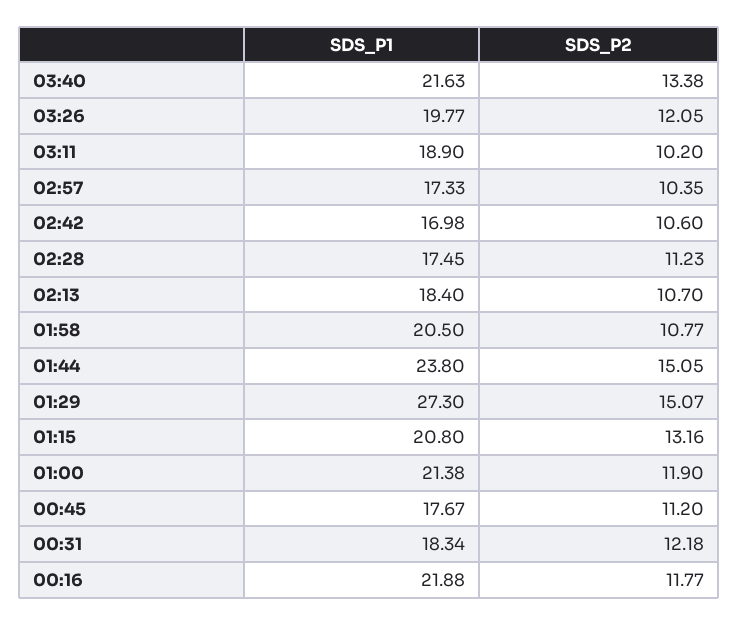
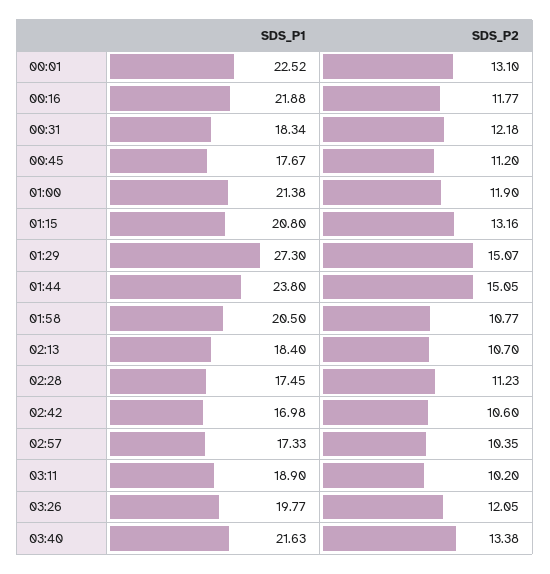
SDS_P1, 00:01: none -> 22.52
SDS_P2, 00:01: none -> 13.1

